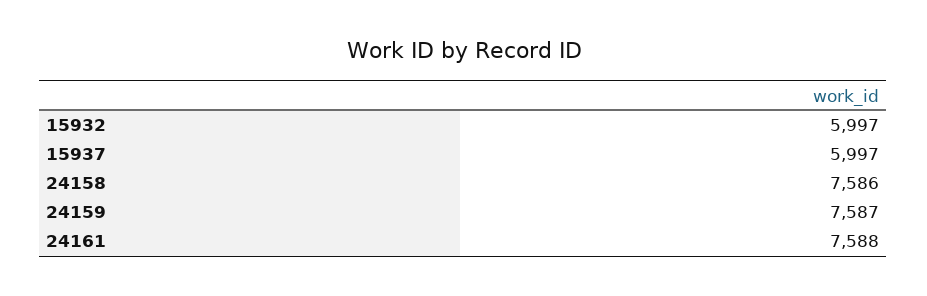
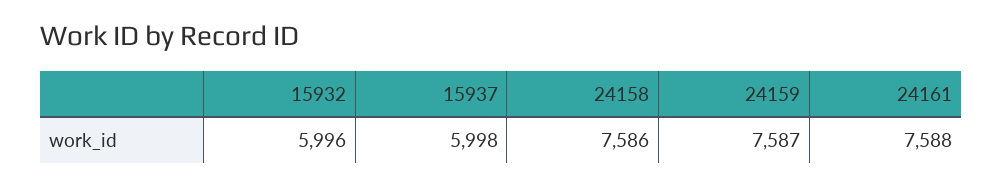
15932: 5997 -> 5996
15937: 5997 -> 5998

